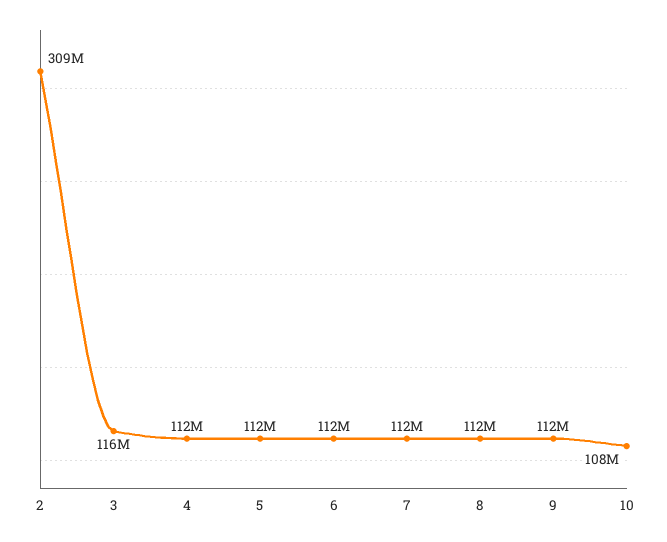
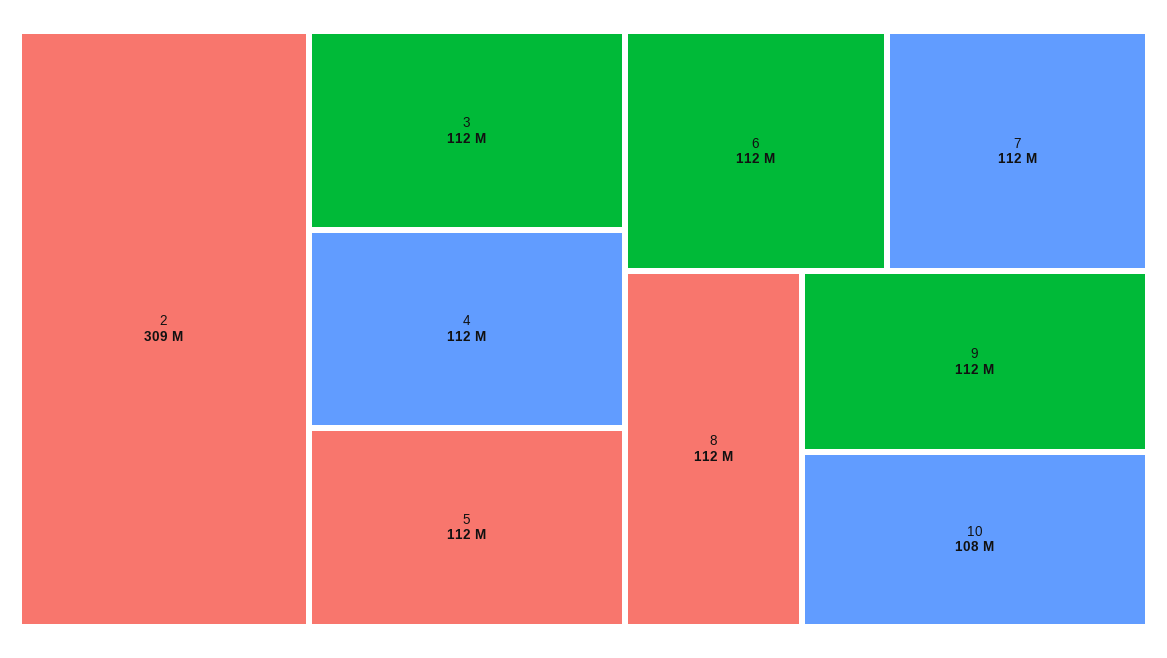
3: 116000000 -> 112000000

